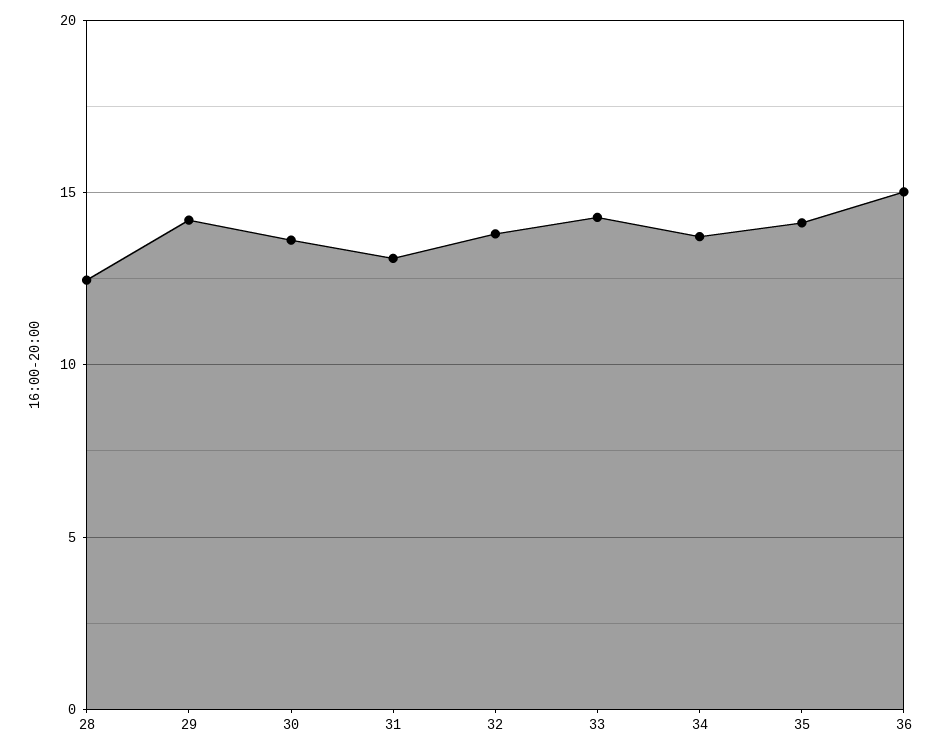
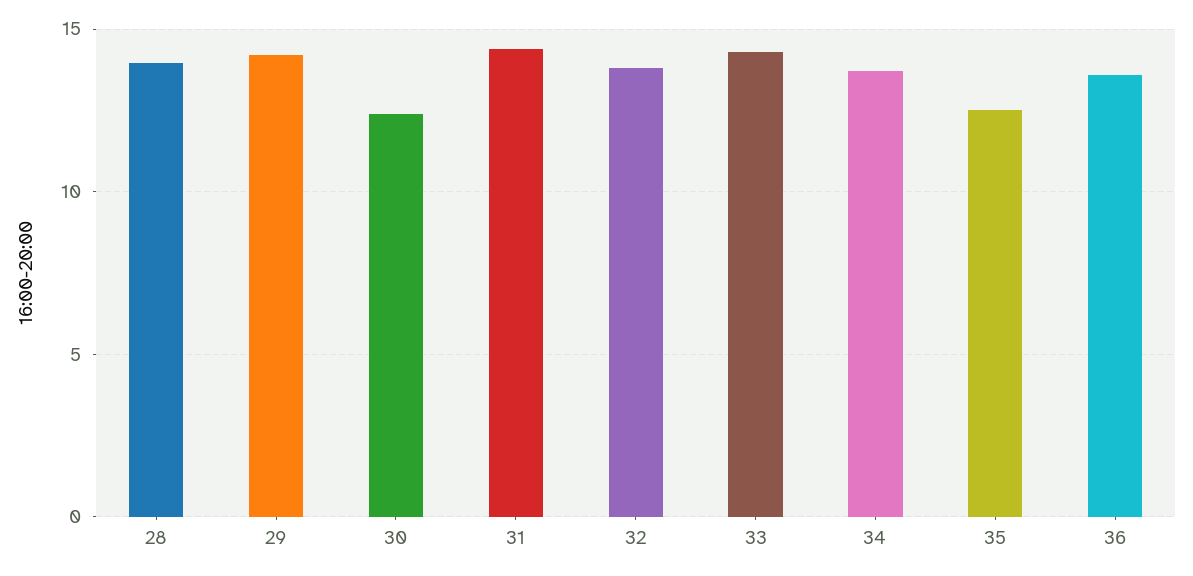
28: 12.5 -> 14
30: 13.5 -> 12.5
31: 13 -> 14.5
35: 14 -> 12.5
36: 15 -> 13.5

